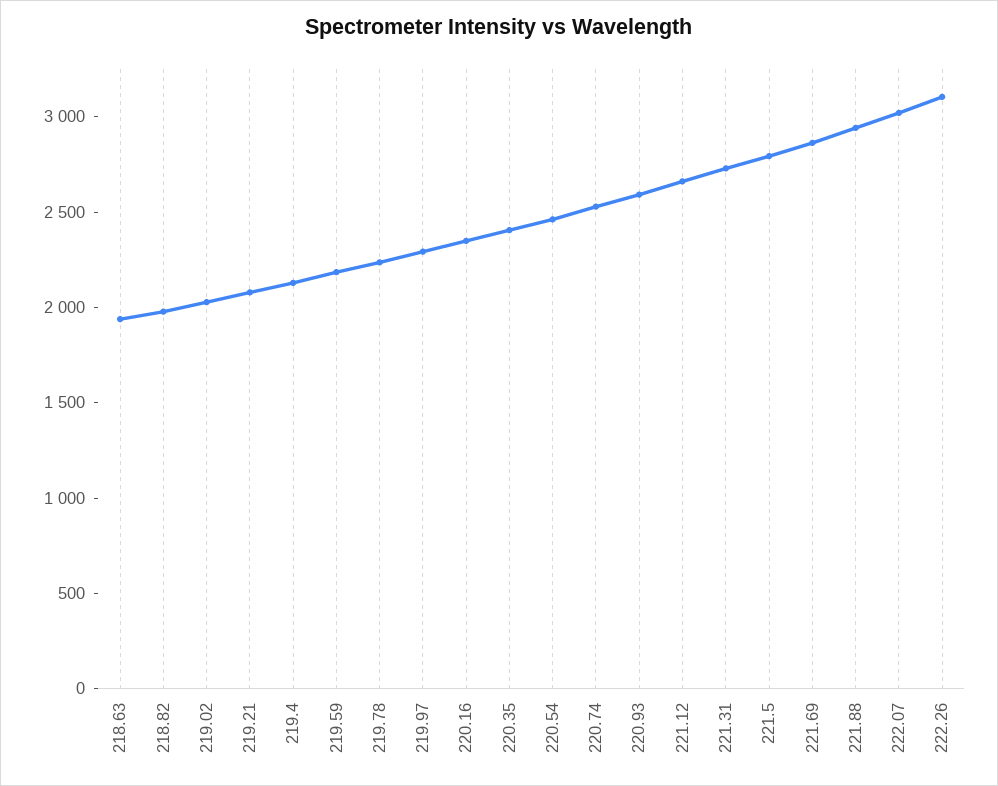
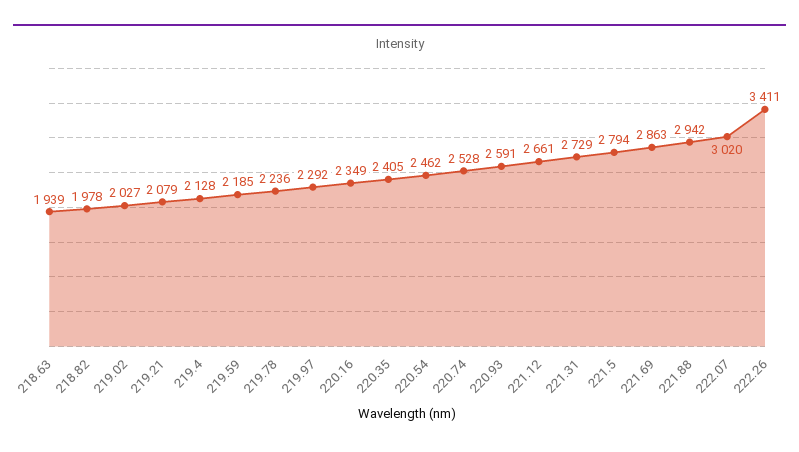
222.26: 3100 -> 3411

